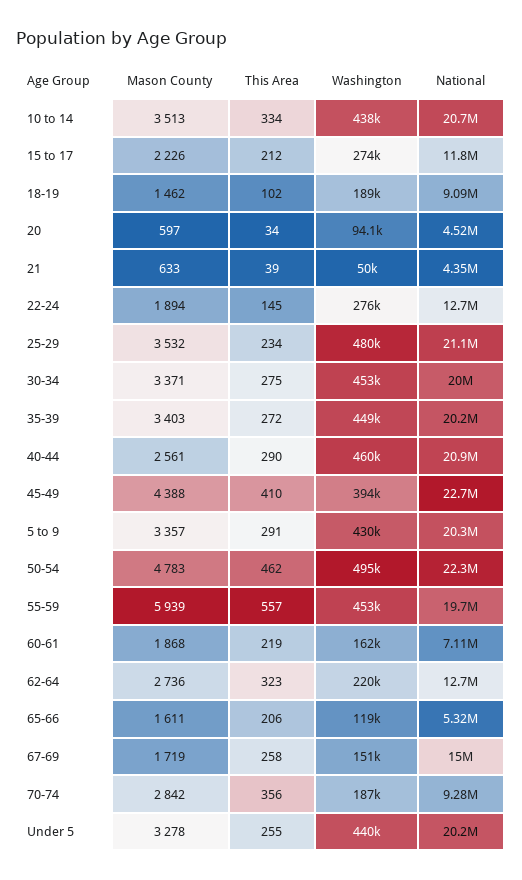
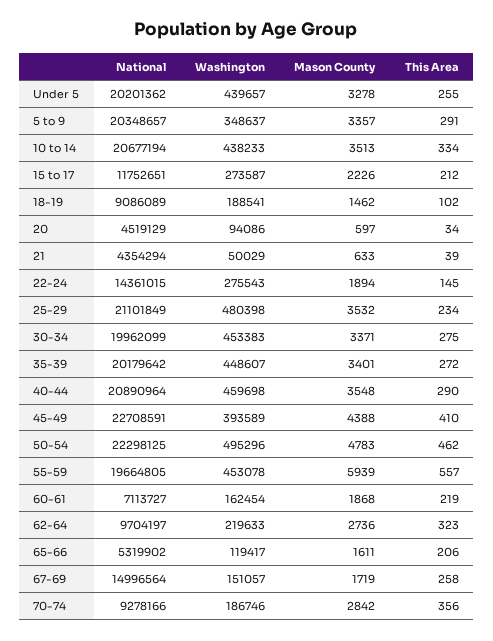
National, 22-24: 12700000 -> 14361015
Mason County, 35-39: 3403 -> 3401
Mason County, 40-44: 2561 -> 3548
Washington, 5 to 9: 430000 -> 348637
National, 62-64: 12700000 -> 9704197

